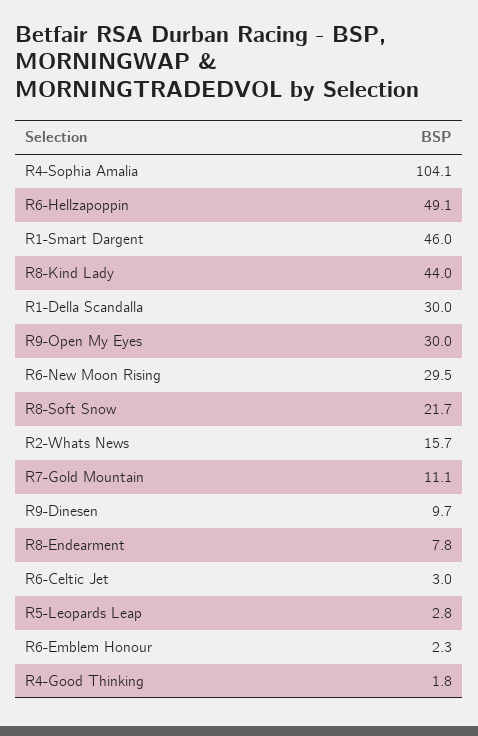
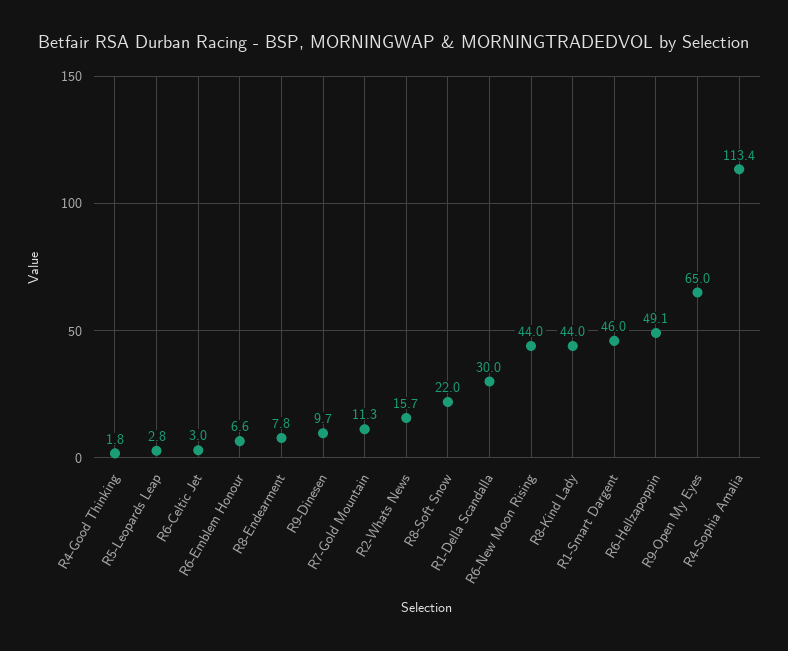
R4-Sophia Amalia: 104.1 -> 113.4
R9-Open My Eyes: 30 -> 65
R6-New Moon Rising: 29.5 -> 44
R8-Soft Snow: 21.7 -> 22
R7-Gold Mountain: 11.1 -> 11.3
R6-Emblem Honour: 2.3 -> 6.6

